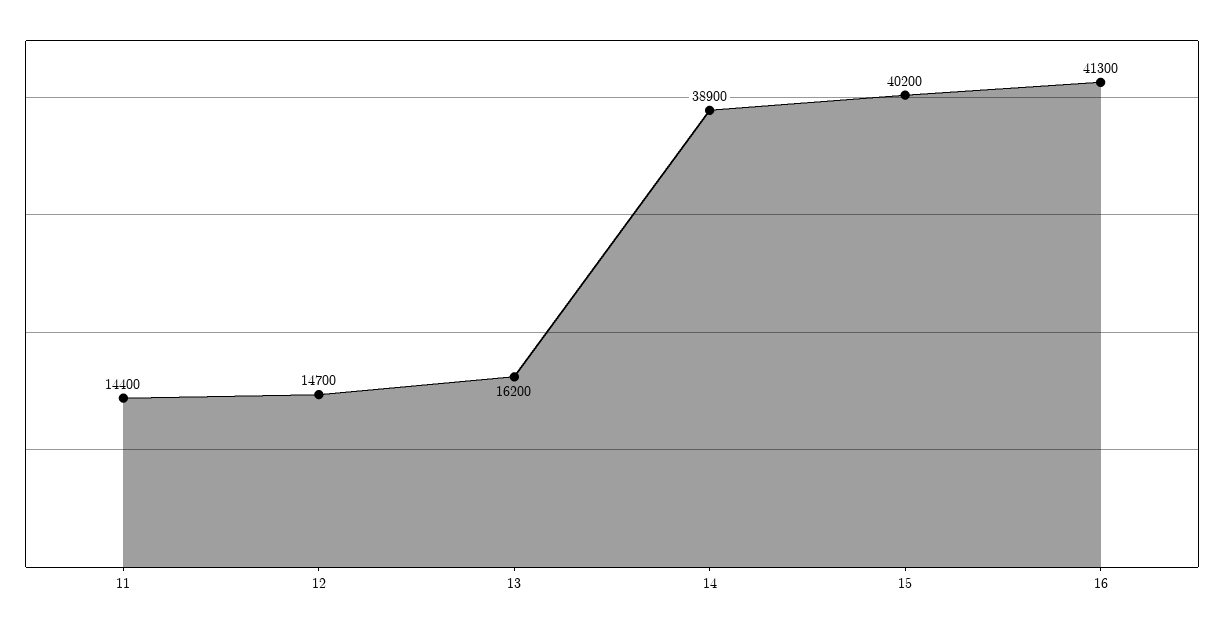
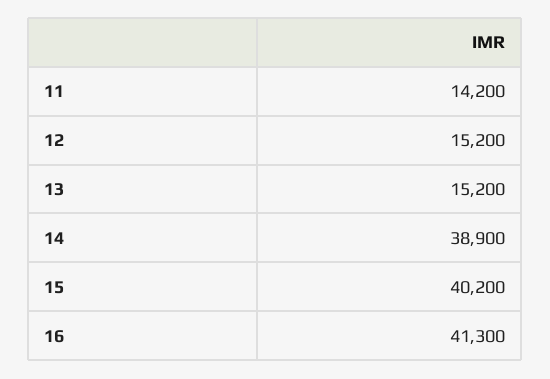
11: 14400 -> 14200
12: 14700 -> 15200
13: 16200 -> 15200

